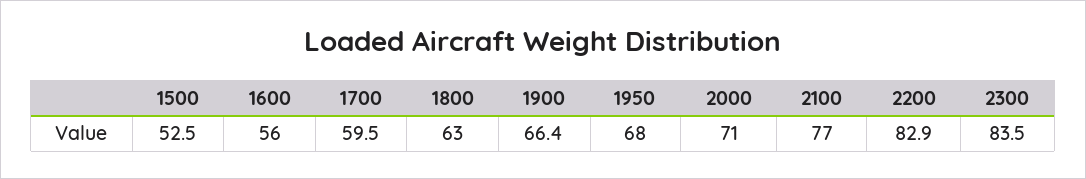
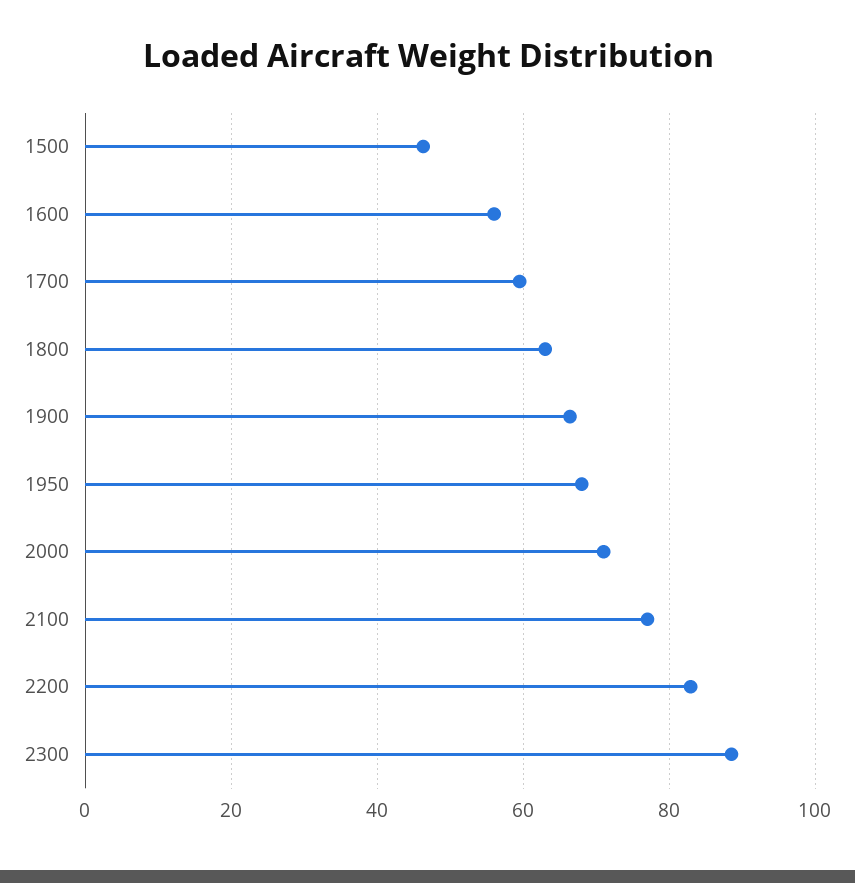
1500: 52.5 -> 46
2300: 83.5 -> 88

